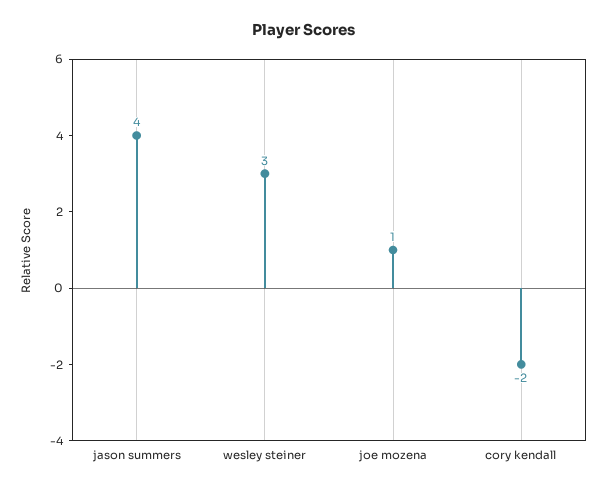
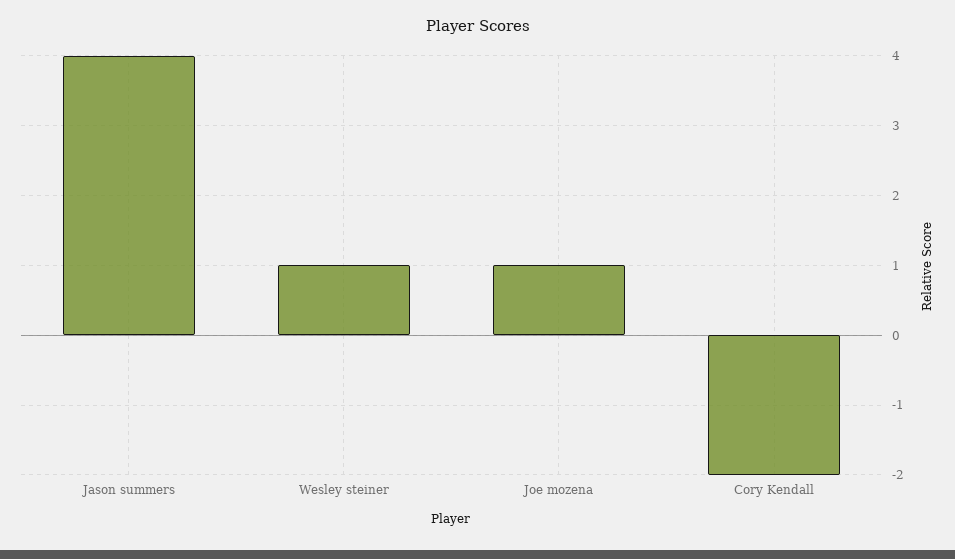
wesley steiner: 3 -> 1

